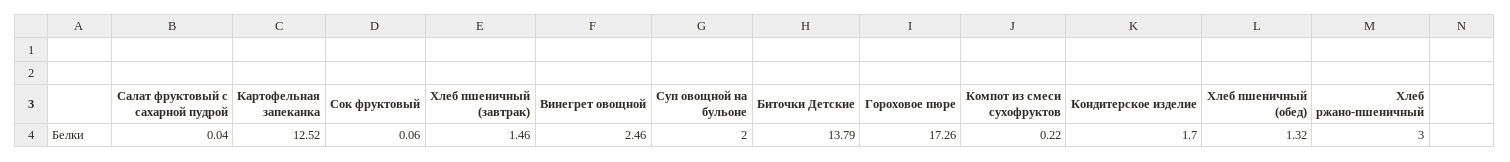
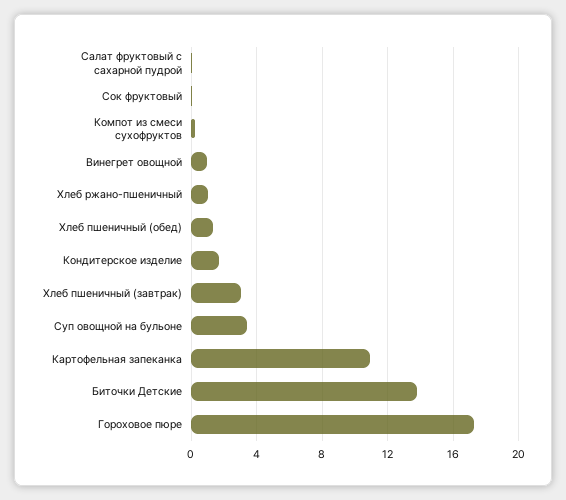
Картофельная запеканка: 12.52 -> 11
Хлеб пшеничный (завтрак): 1.46 -> 3
Винегрет овощной: 2.46 -> 1
Суп овощной на бульоне: 2 -> 3.5
Хлеб ржано-пшеничный: 3 -> 1

